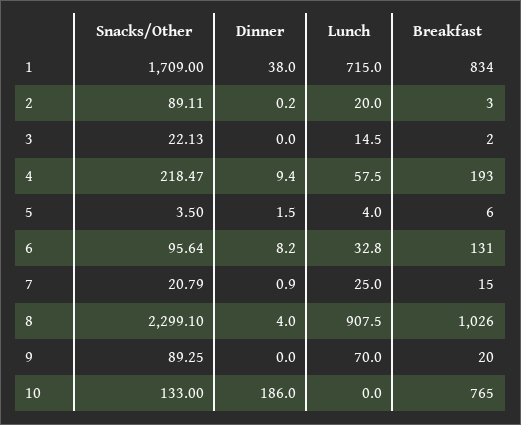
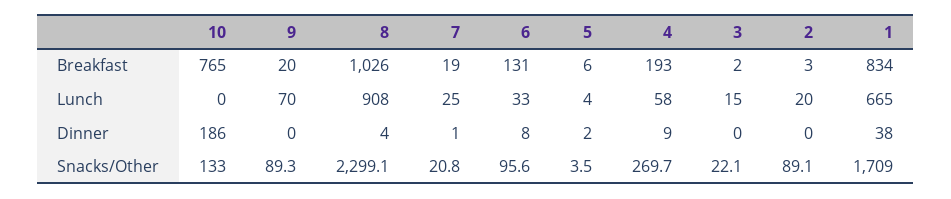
Lunch, 1: 715 -> 665
Snacks/Other, 4: 218.47 -> 269.7
Breakfast, 7: 15 -> 19

